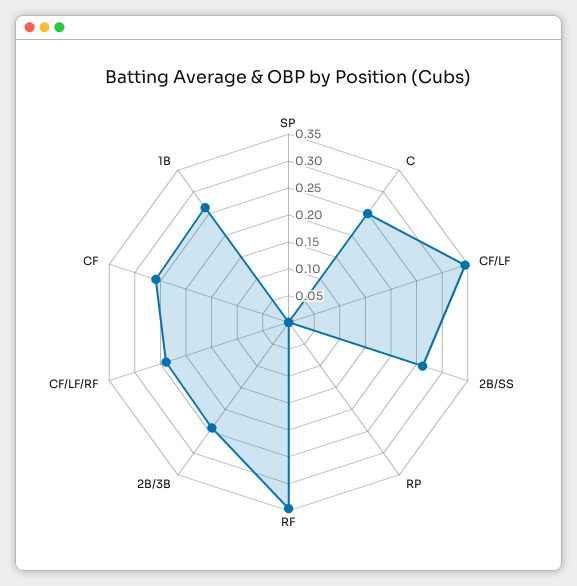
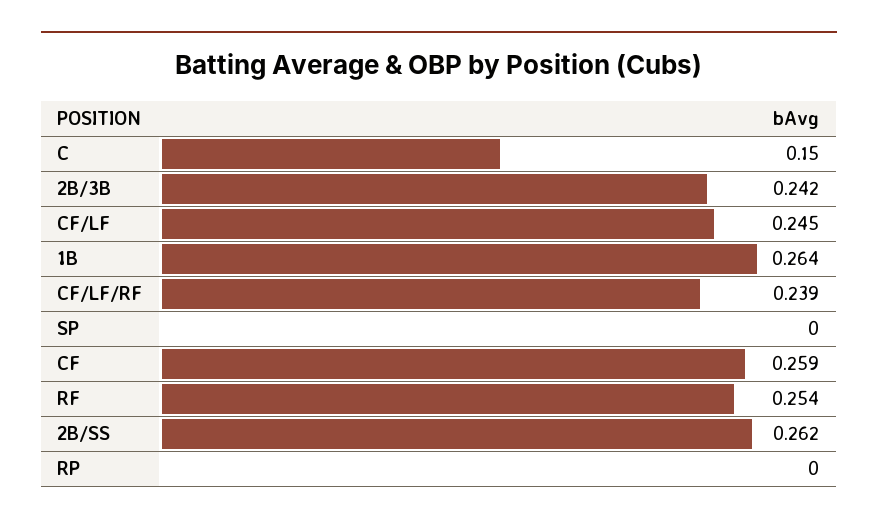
C: 0.25 -> 0.15
CF/LF: 0.35 -> 0.245
RF: 0.35 -> 0.254

